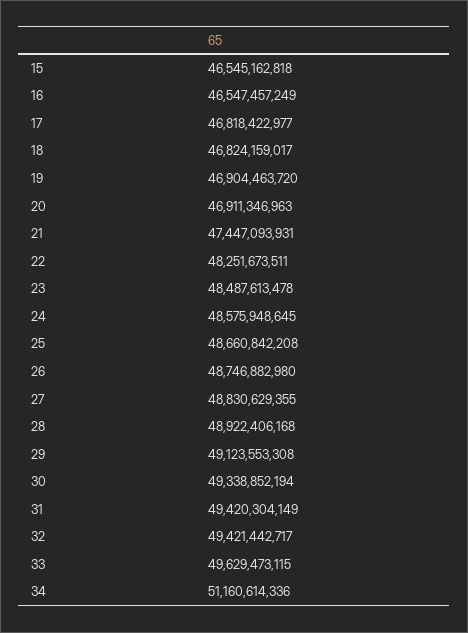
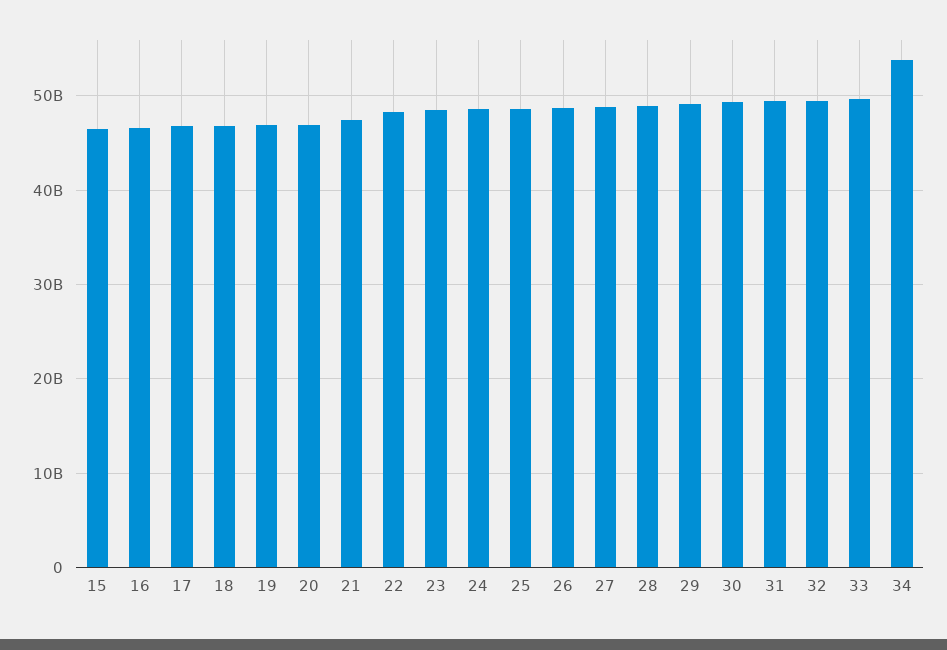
34: 51160614336 -> 54000000000

